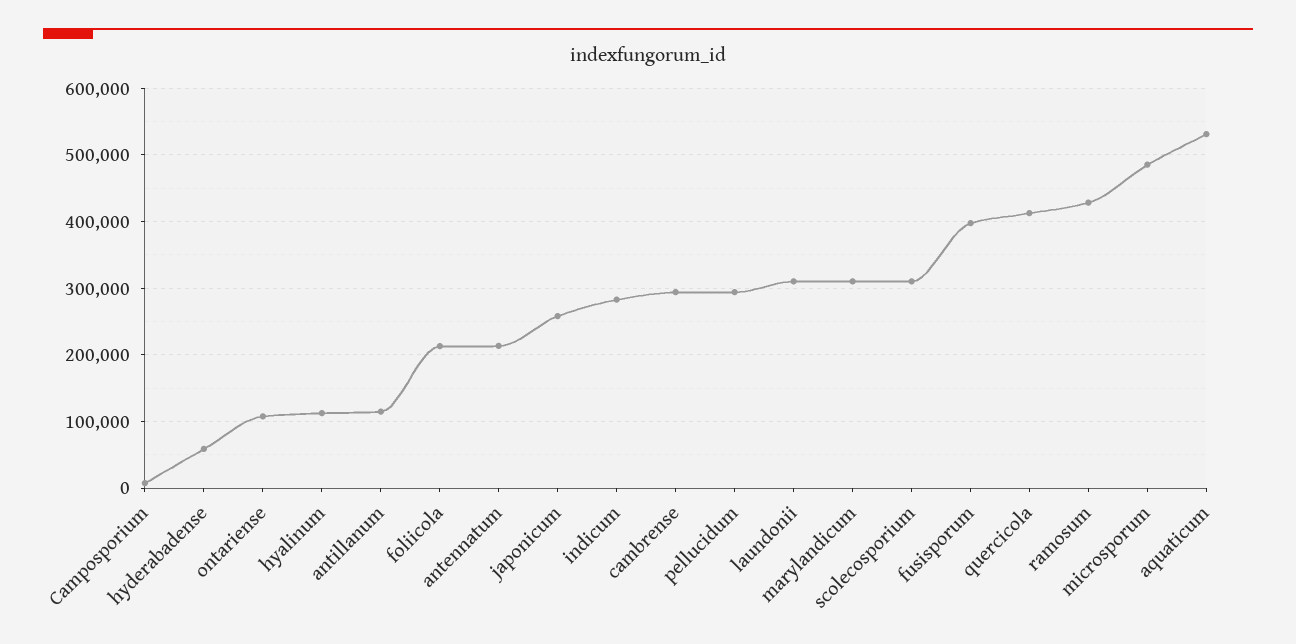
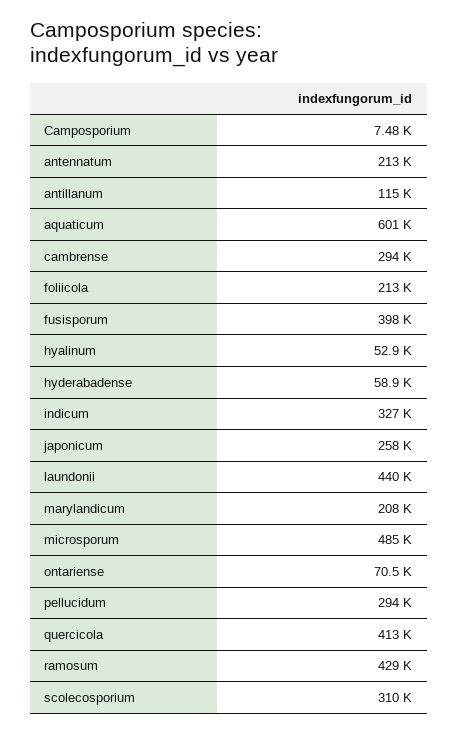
ontariense: 110000 -> 70500
hyalinum: 110000 -> 52900
indicum: 280000 -> 327000
laundonii: 310000 -> 440000
marylandicum: 310000 -> 208000
aquaticum: 530000 -> 601000

